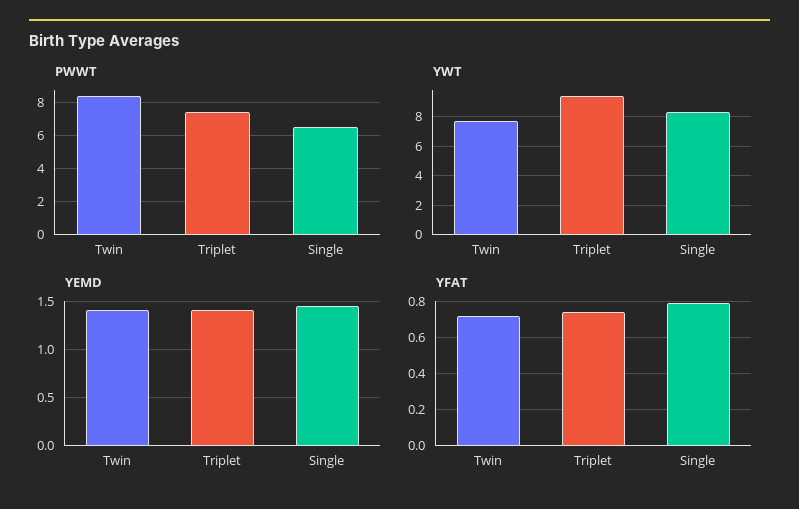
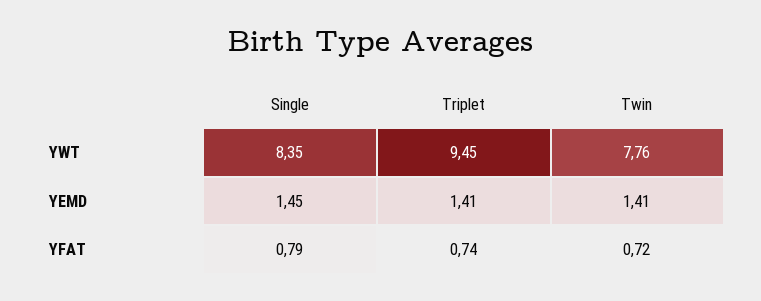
PWWT, Twin: 8.5 -> none
PWWT, Triplet: 7.5 -> none
PWWT, Single: 6.5 -> none

